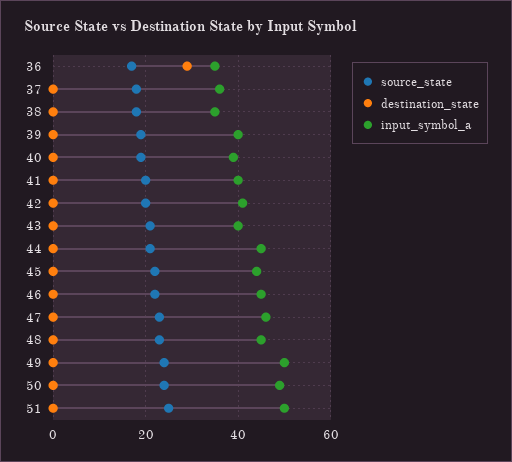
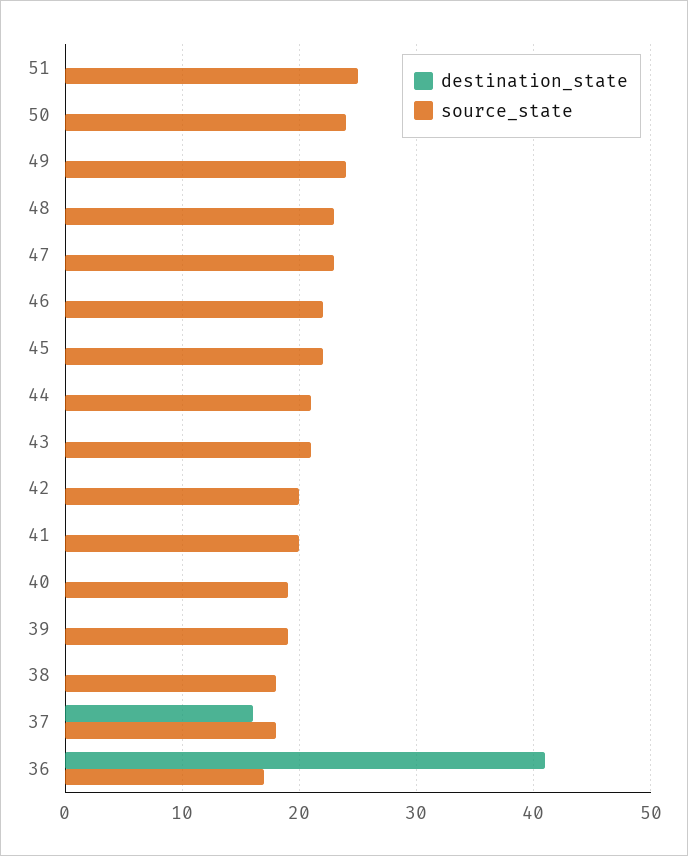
destination_state, 36: 30 -> 41
input_symbol_a, 36: 35 -> none
destination_state, 37: 0 -> 16
input_symbol_a, 37: 35 -> none
input_symbol_a, 38: 35 -> none
input_symbol_a, 39: 40 -> none
input_symbol_a, 40: 40 -> none
input_symbol_a, 41: 40 -> none
input_symbol_a, 42: 40 -> none
input_symbol_a, 43: 40 -> none
input_symbol_a, 44: 45 -> none
input_symbol_a, 45: 45 -> none
input_symbol_a, 46: 45 -> none
input_symbol_a, 47: 45 -> none
input_symbol_a, 48: 45 -> none
input_symbol_a, 49: 50 -> none
input_symbol_a, 50: 50 -> none
input_symbol_a, 51: 50 -> none

